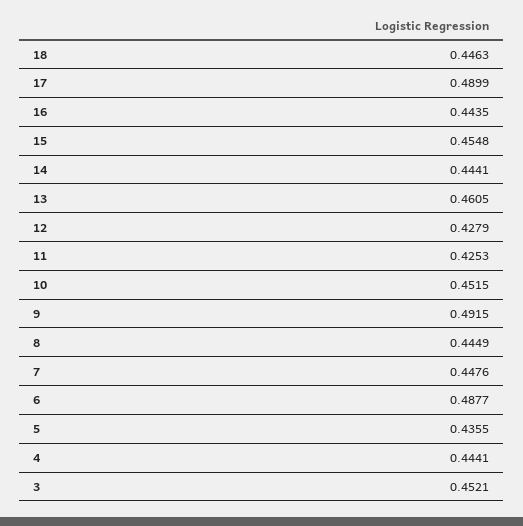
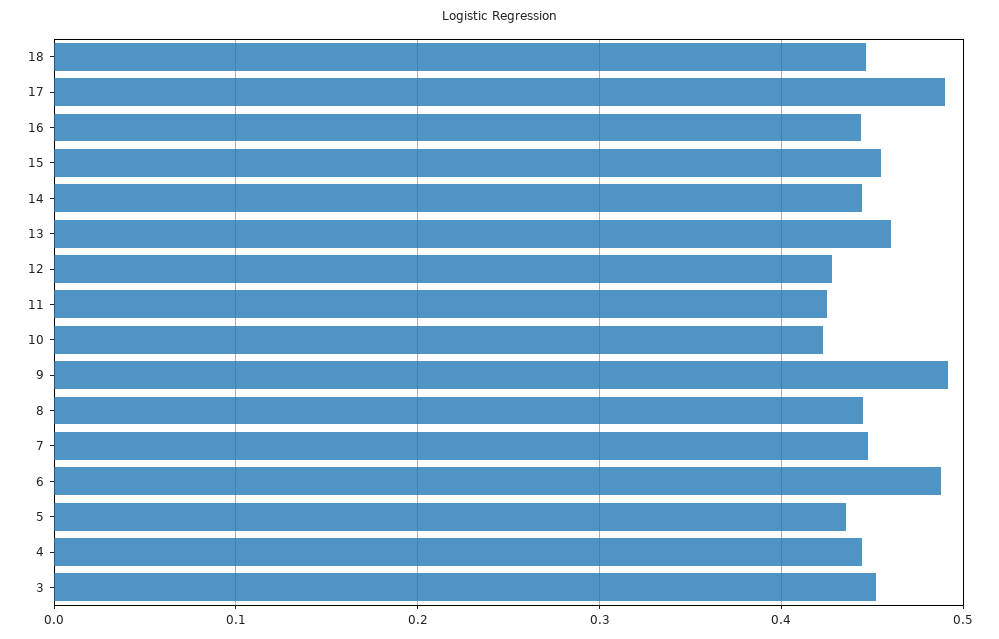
10: 0.4515 -> 0.42

